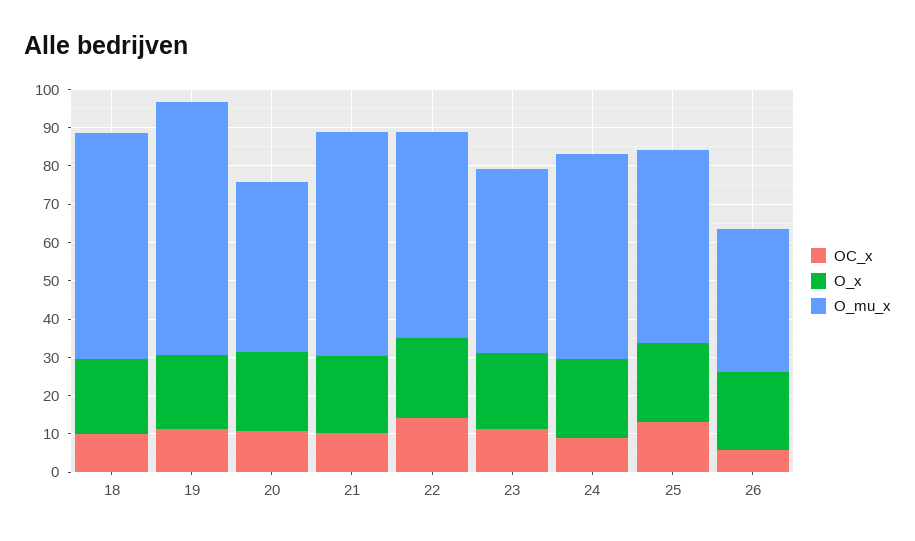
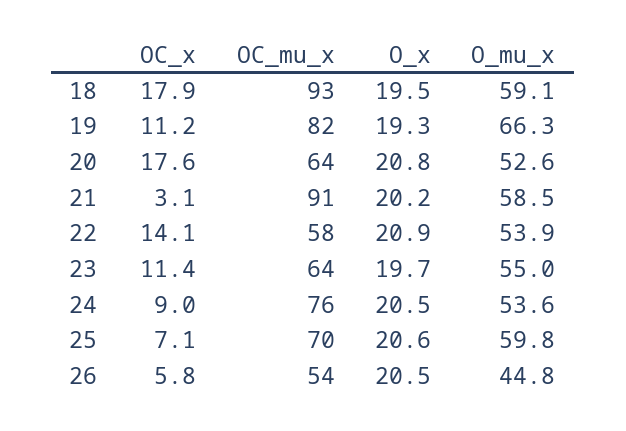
OC_x, 18: 10 -> 17.9
OC_x, 20: 10 -> 17.6
O_mu_x, 20: 45 -> 52.6
OC_x, 21: 10 -> 3.1
O_mu_x, 23: 47.5 -> 55
OC_x, 25: 12.5 -> 7.1
O_mu_x, 25: 50 -> 59.8
O_mu_x, 26: 37.5 -> 44.8
OC_mu_x, 18: none -> 93
OC_mu_x, 19: none -> 82
OC_mu_x, 20: none -> 64
OC_mu_x, 21: none -> 91
OC_mu_x, 22: none -> 58
OC_mu_x, 23: none -> 64
OC_mu_x, 24: none -> 76
OC_mu_x, 25: none -> 70
OC_mu_x, 26: none -> 54

